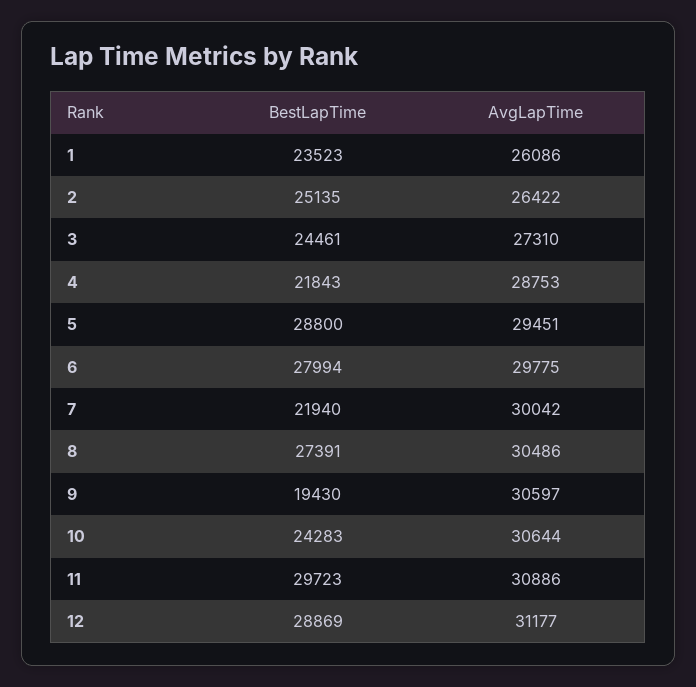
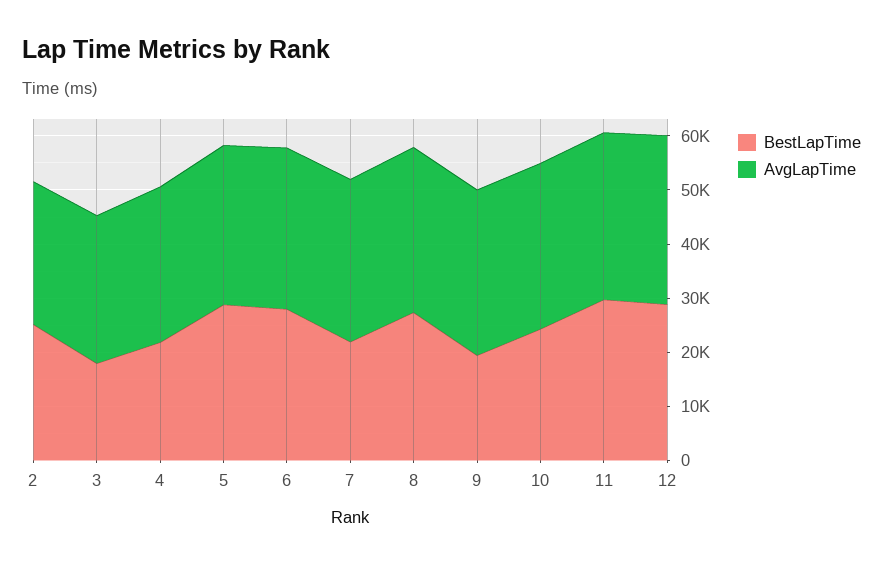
BestLapTime, 1: 23523 -> none
AvgLapTime, 1: 26086 -> none
BestLapTime, 3: 24461 -> 18000

